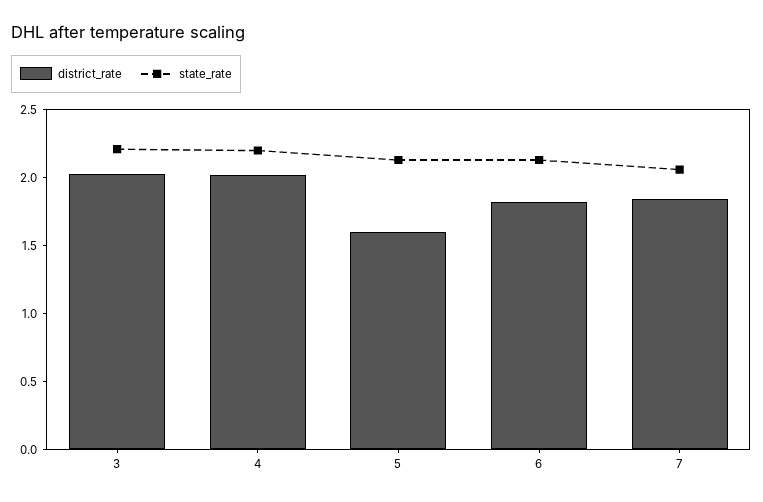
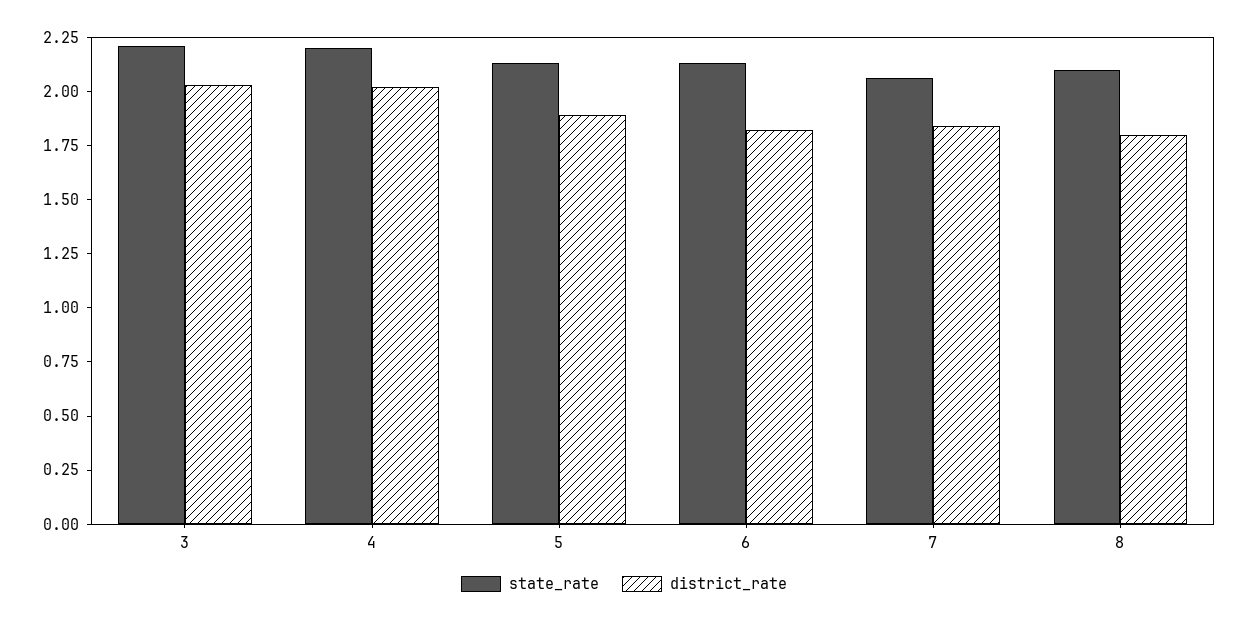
district_rate, 5: 1.6 -> 1.9
state_rate, 8: none -> 2.1
district_rate, 8: none -> 1.8

